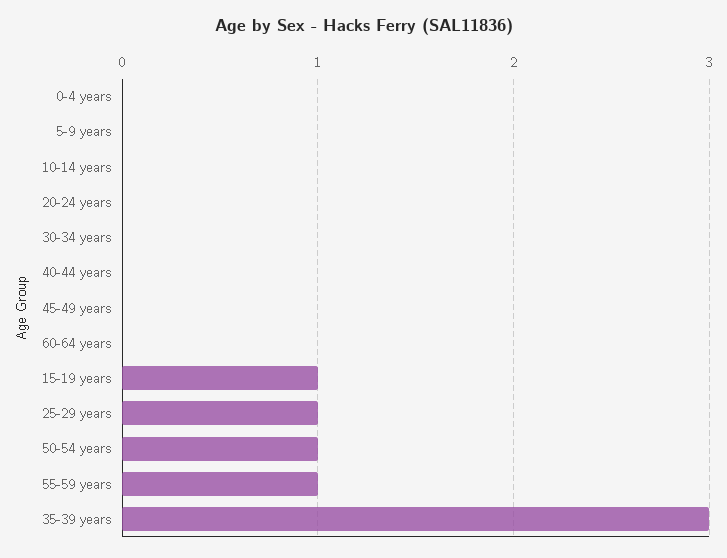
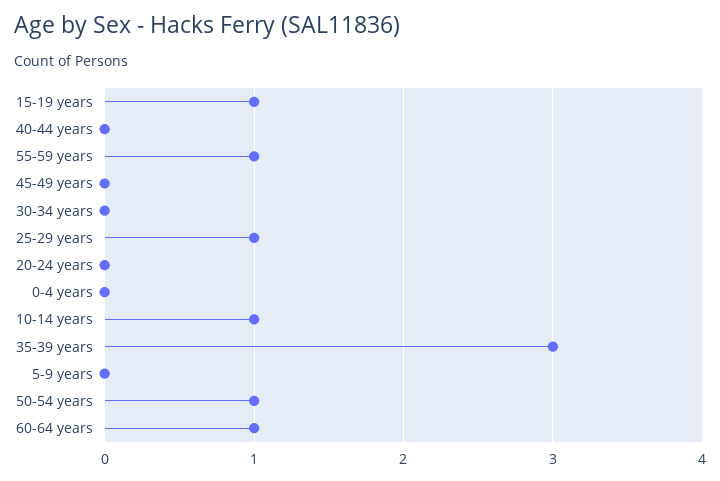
10-14 years: 0 -> 1
60-64 years: 0 -> 1

